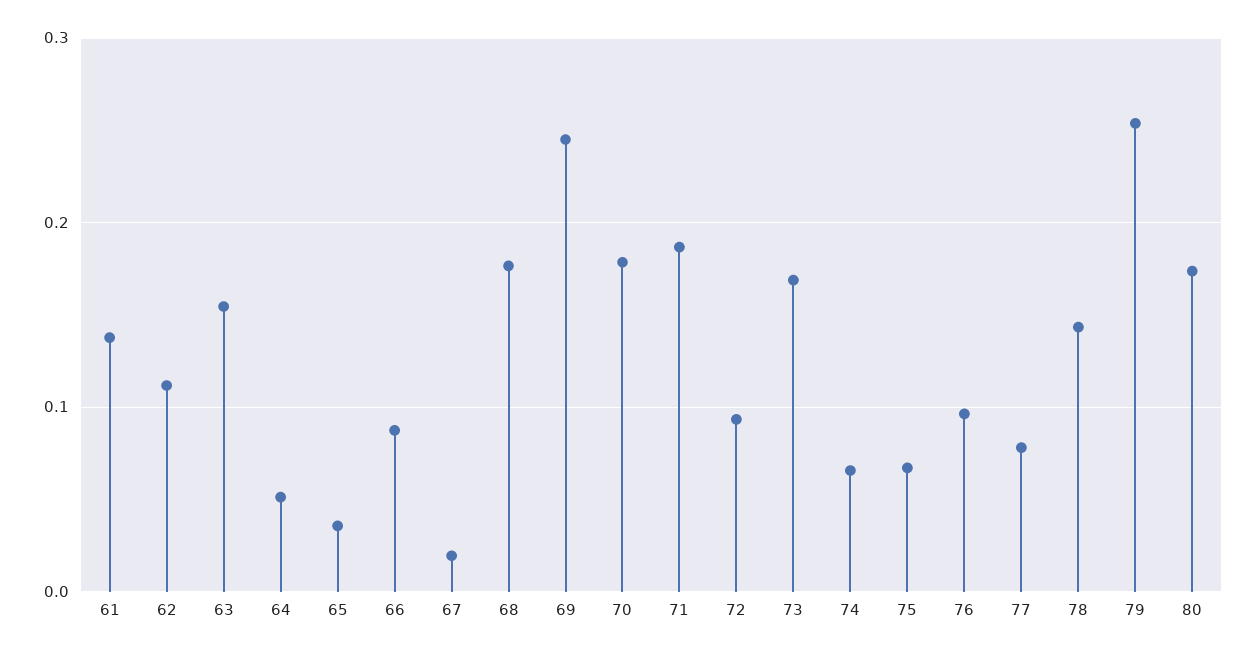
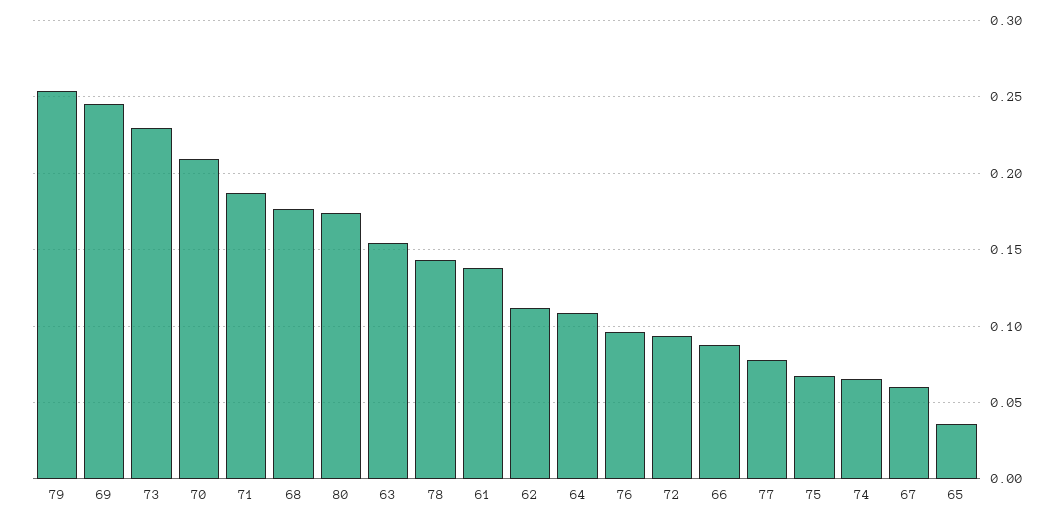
64: 0.05 -> 0.11
67: 0.02 -> 0.06
70: 0.18 -> 0.21
73: 0.17 -> 0.23

